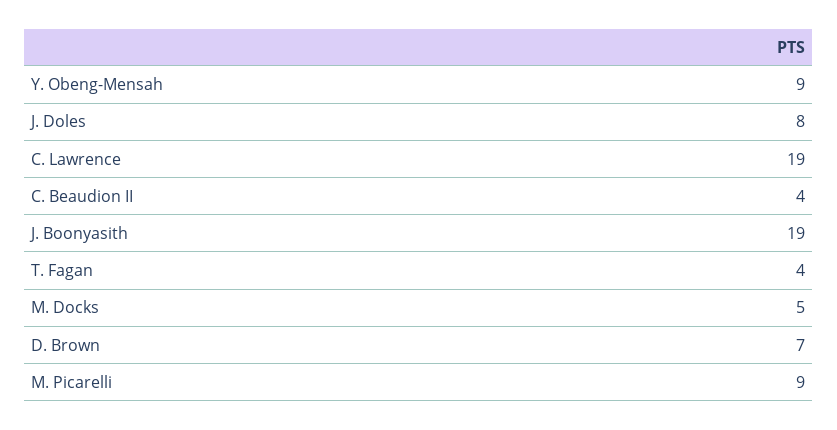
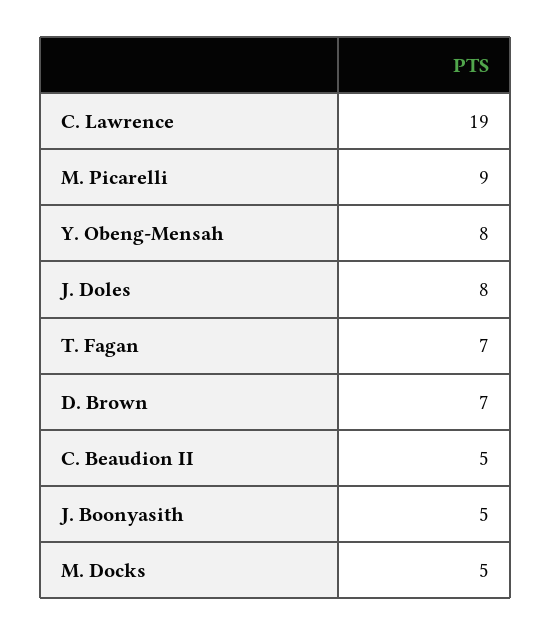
Y. Obeng-Mensah: 9 -> 8
C. Beaudion II: 4 -> 5
J. Boonyasith: 19 -> 5
T. Fagan: 4 -> 7

